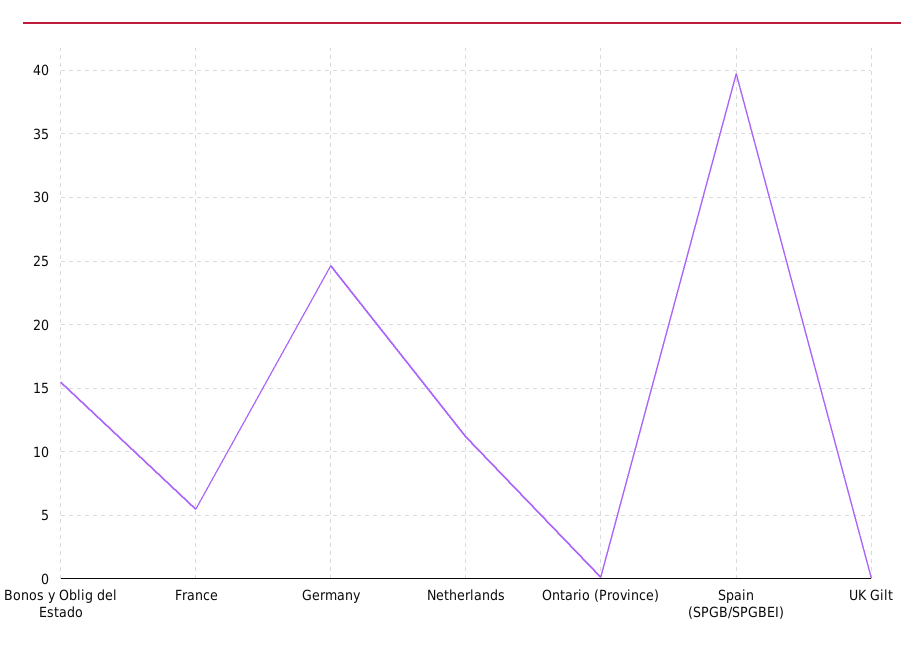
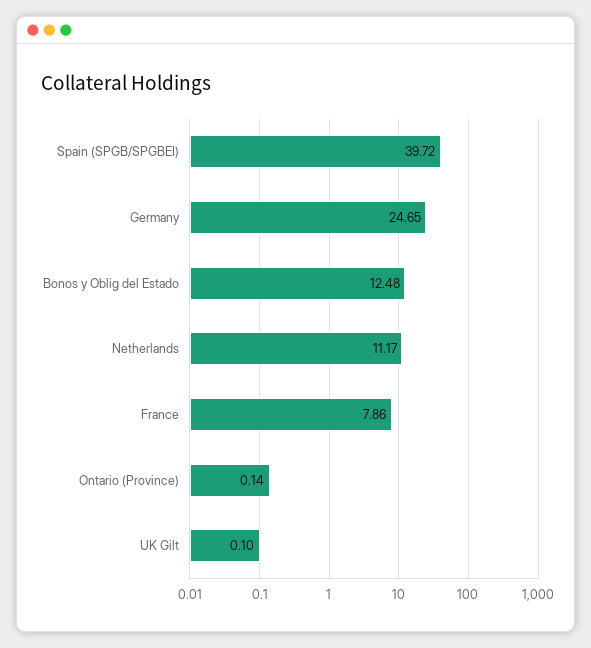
Bonos y Oblig del Estado: 15.5 -> 12.48
France: 5.5 -> 7.86

